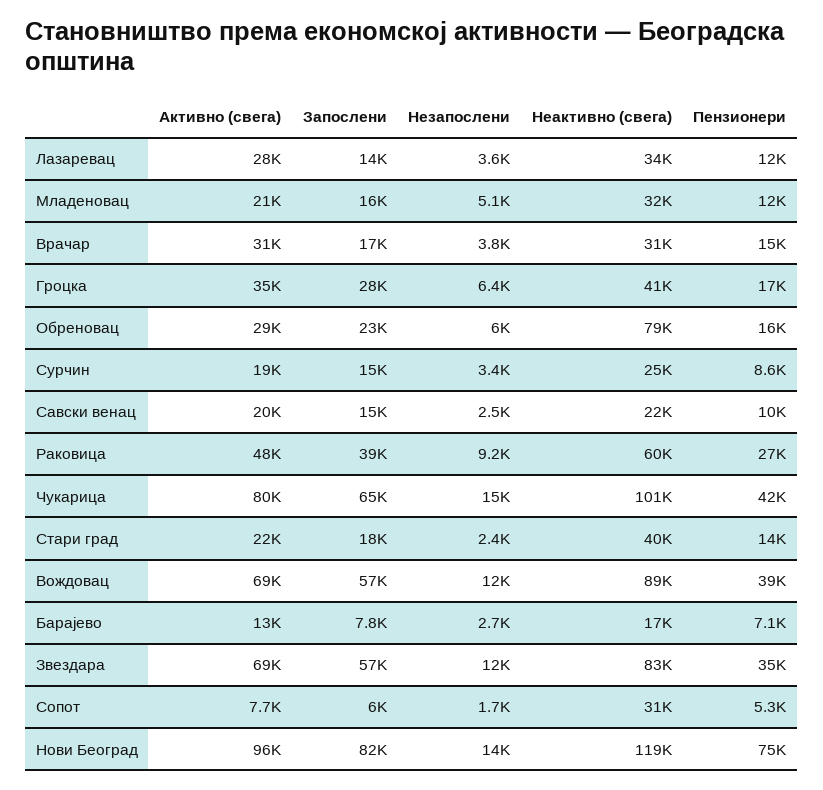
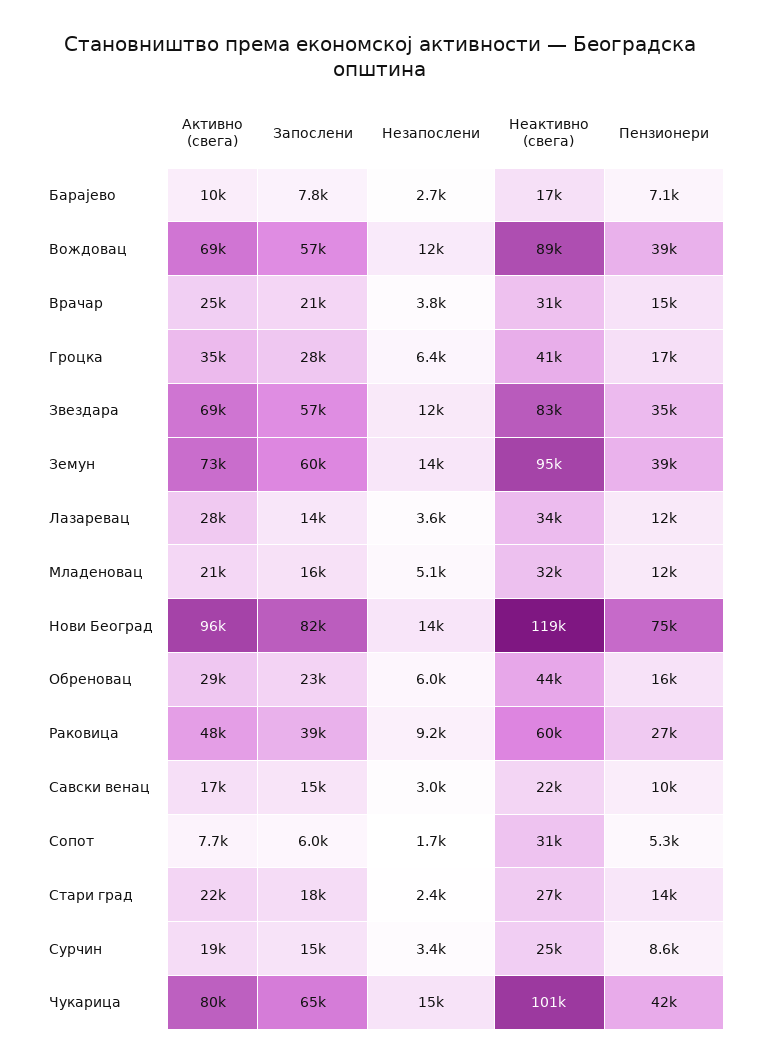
Активно (свега), Врачар: 31000 -> 25000
Запослени, Врачар: 17000 -> 21000
Неактивно (свега), Обреновац: 79000 -> 44000
Активно (свега), Савски венац: 20000 -> 17000
Незапослени, Савски венац: 2500 -> 3000
Неактивно (свега), Стари град: 40000 -> 27000
Активно (свега), Барајево: 13000 -> 10000
Активно (свега), Земун: none -> 73000
Запослени, Земун: none -> 60000
Незапослени, Земун: none -> 14000
Неактивно (свега), Земун: none -> 95000
Пензионери, Земун: none -> 39000

